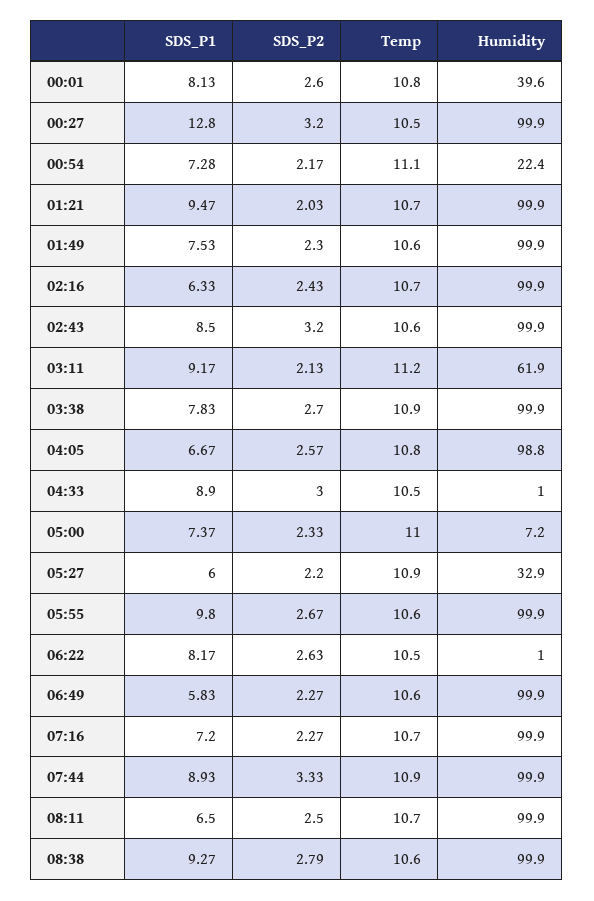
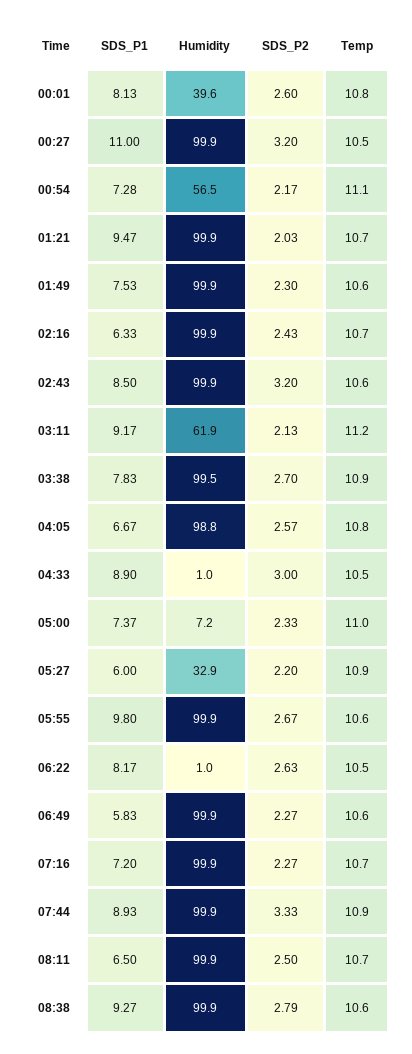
SDS_P1, 00:27: 12.8 -> 11
Humidity, 00:54: 22.4 -> 56.5
Humidity, 03:38: 99.9 -> 99.5

